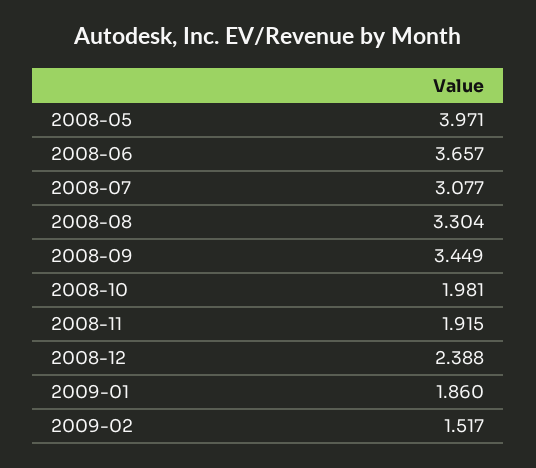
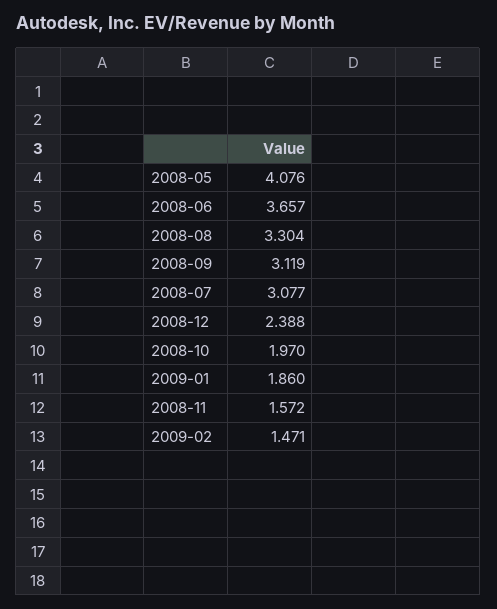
2008-05: 3.971 -> 4.076
2008-09: 3.449 -> 3.119
2008-10: 1.981 -> 1.97
2008-11: 1.915 -> 1.572
2009-02: 1.517 -> 1.471

